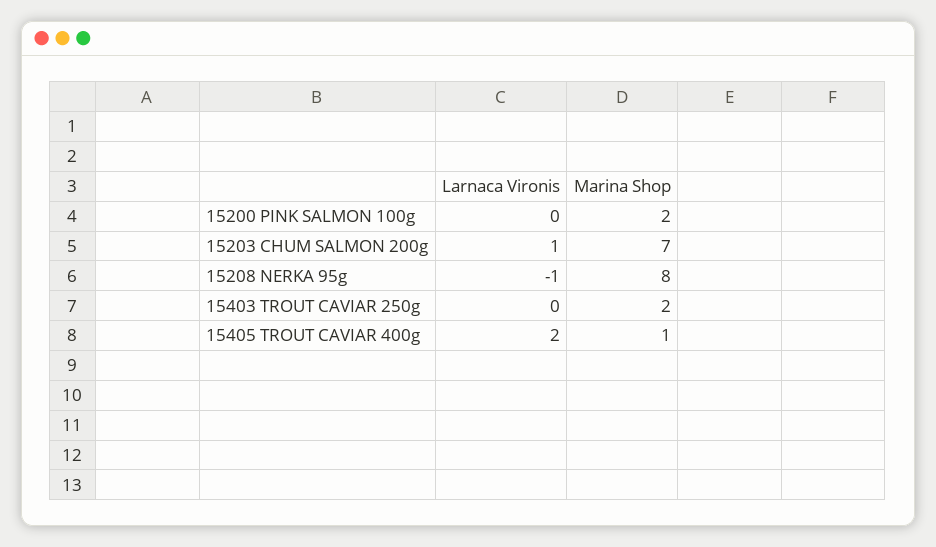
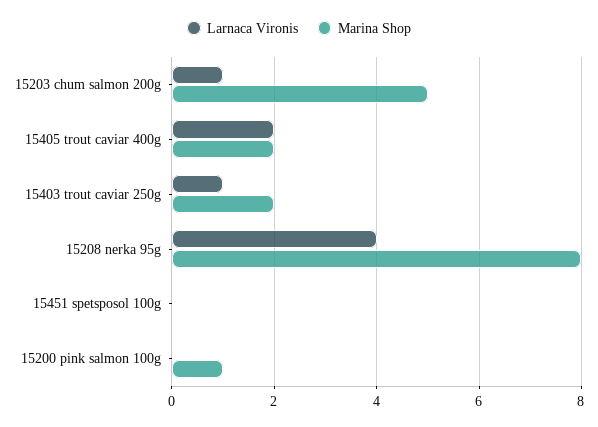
Marina Shop, 15200 PINK SALMON 100g: 2 -> 1
Marina Shop, 15203 CHUM SALMON 200g: 7 -> 5
Larnaca Vironis, 15208 NERKA 95g: -1 -> 4
Larnaca Vironis, 15403 TROUT CAVIAR 250g: 0 -> 1
Marina Shop, 15405 TROUT CAVIAR 400g: 1 -> 2
Larnaca Vironis, 15451 spetsposol 100g: none -> 0
Marina Shop, 15451 spetsposol 100g: none -> 0

